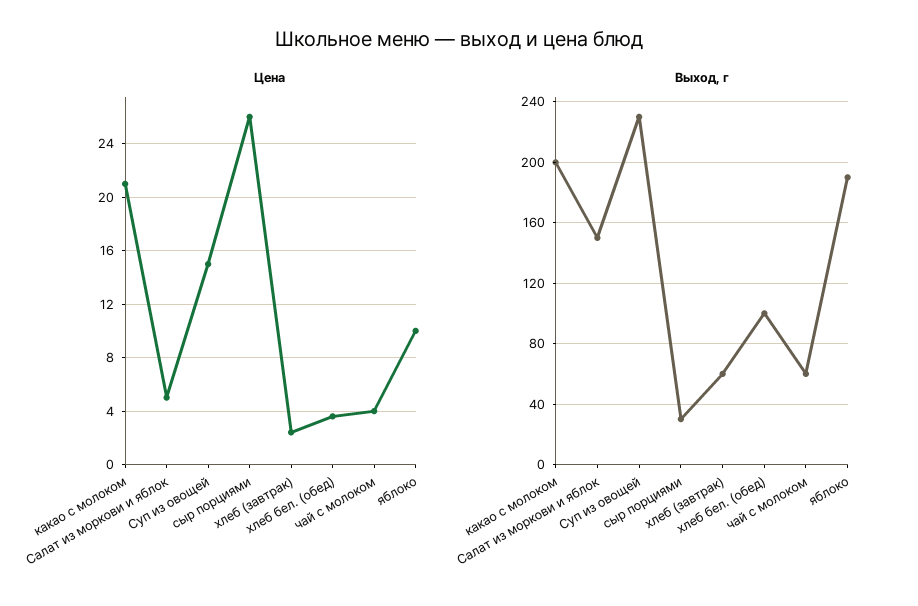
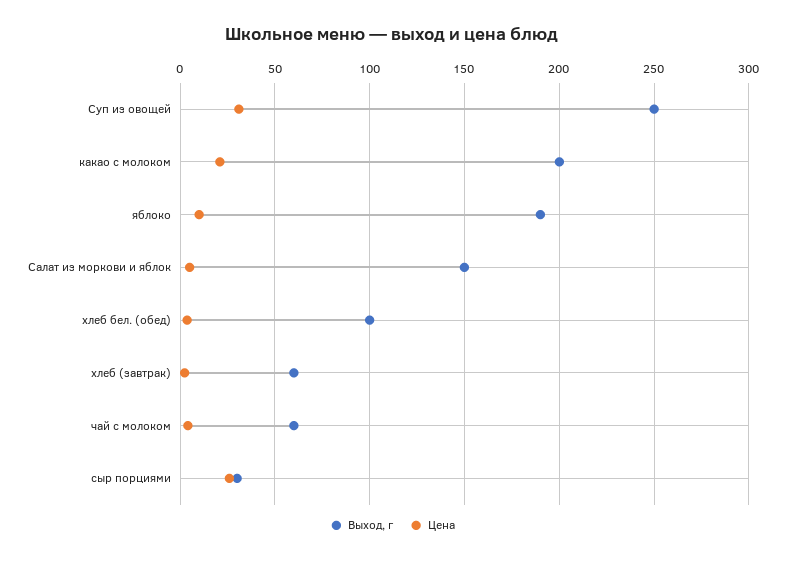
Цена, Суп из овощей: 15 -> 30
Выход, г, Суп из овощей: 230 -> 250

